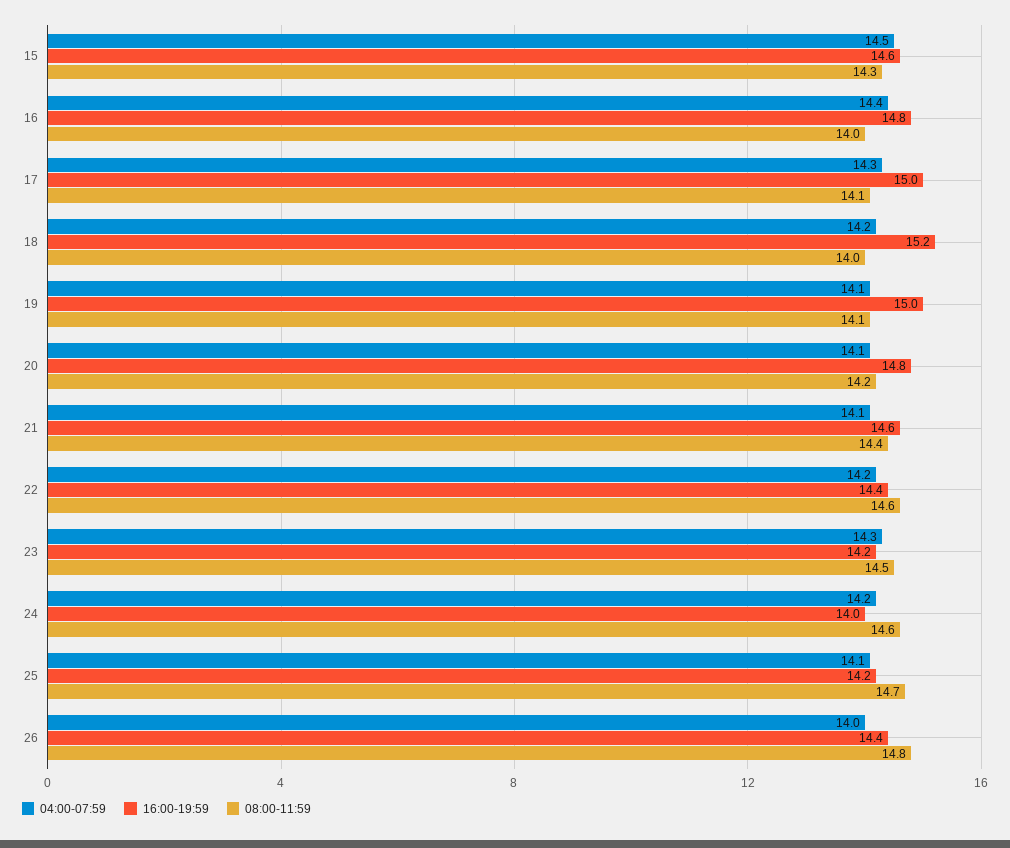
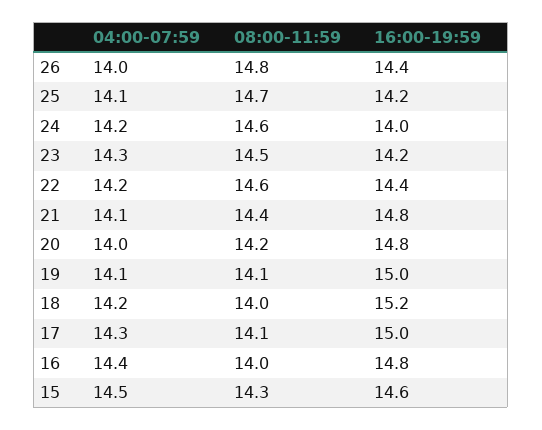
04:00-07:59, 20: 14.1 -> 14
16:00-19:59, 21: 14.6 -> 14.8

